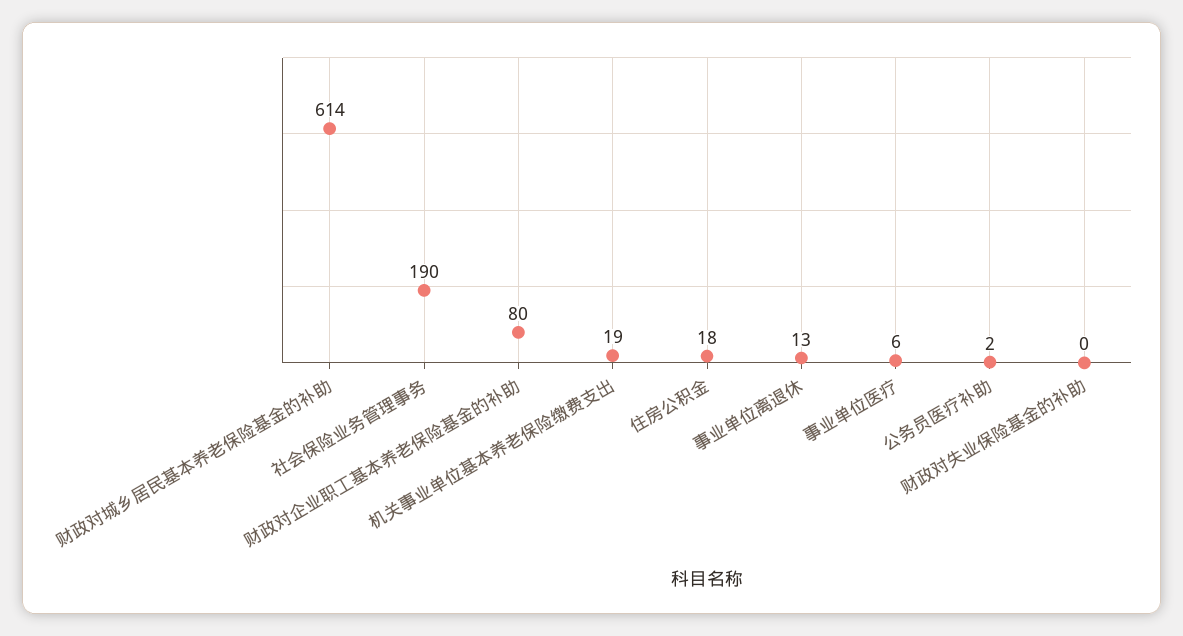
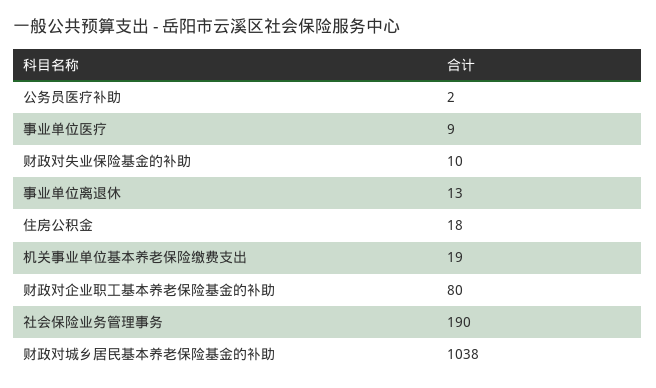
财政对城乡居民基本养老保险基金的补助: 614 -> 1038
事业单位医疗: 6 -> 9
财政对失业保险基金的补助: 0 -> 10

